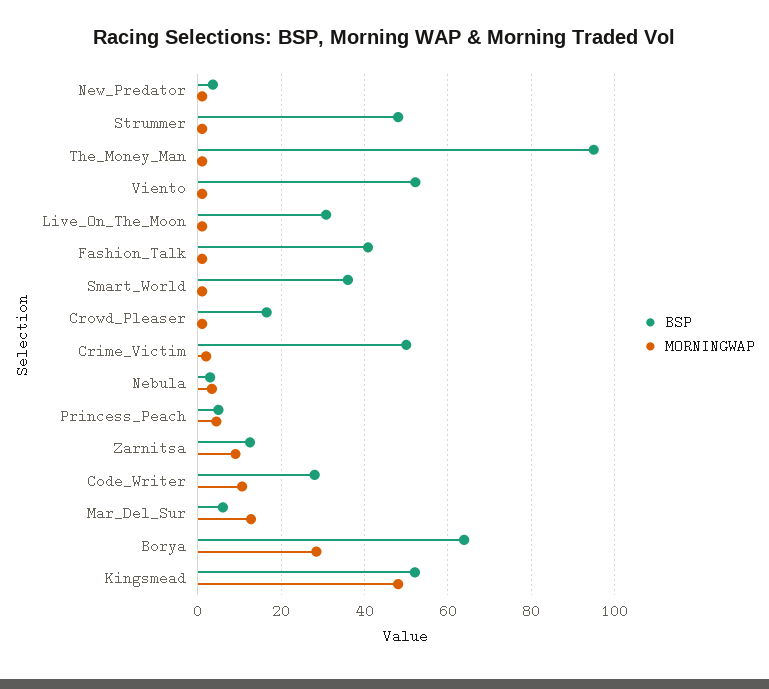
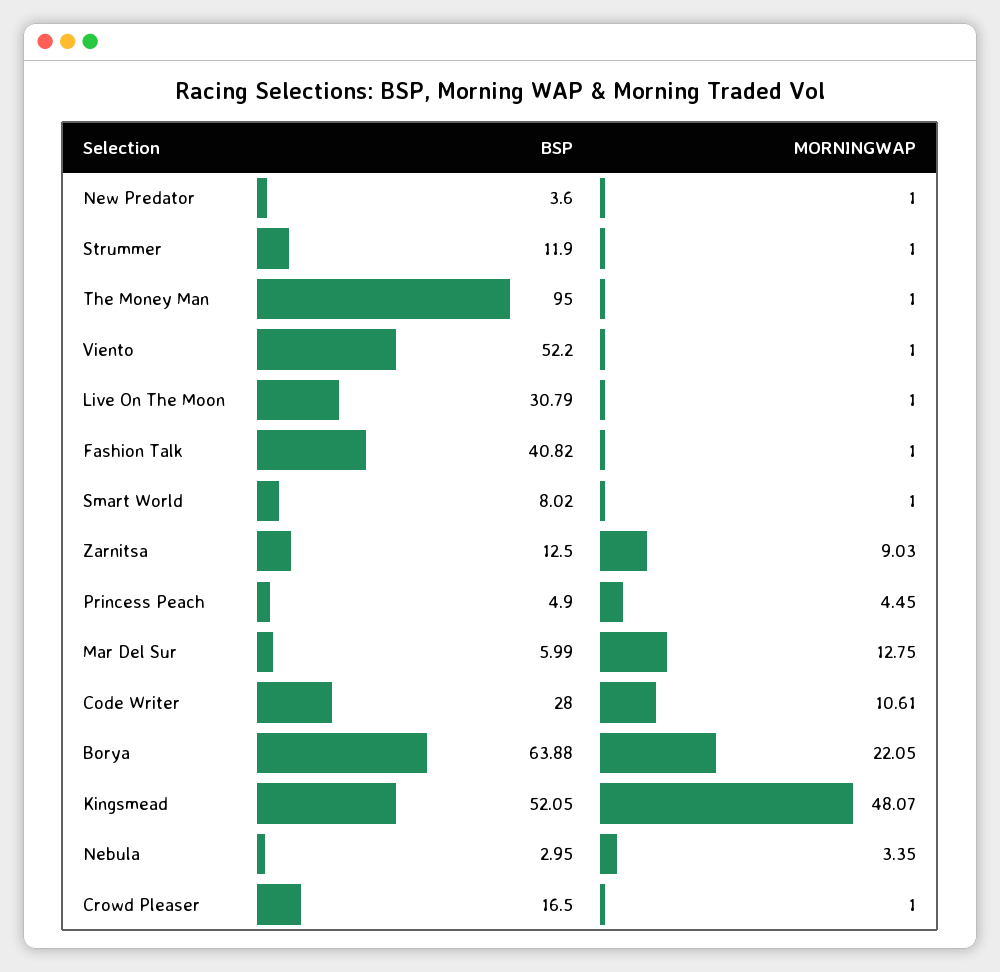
BSP, Strummer: 48 -> 11.9
BSP, Smart_World: 36 -> 8.02
BSP, Crime_Victim: 50 -> none
MORNINGWAP, Crime_Victim: 2 -> none
MORNINGWAP, Borya: 28 -> 22.05

